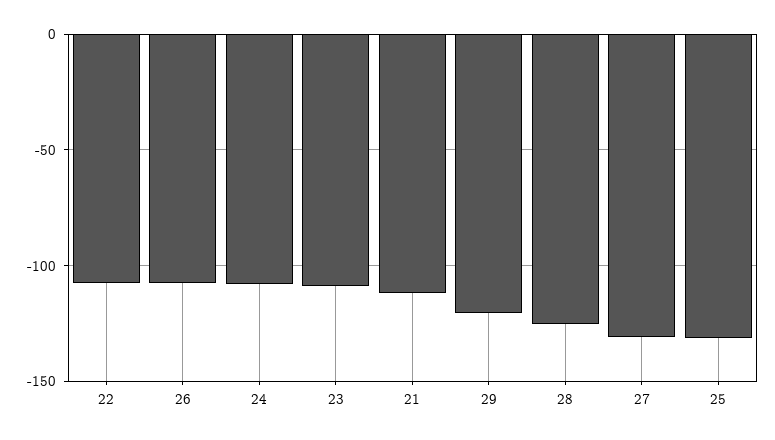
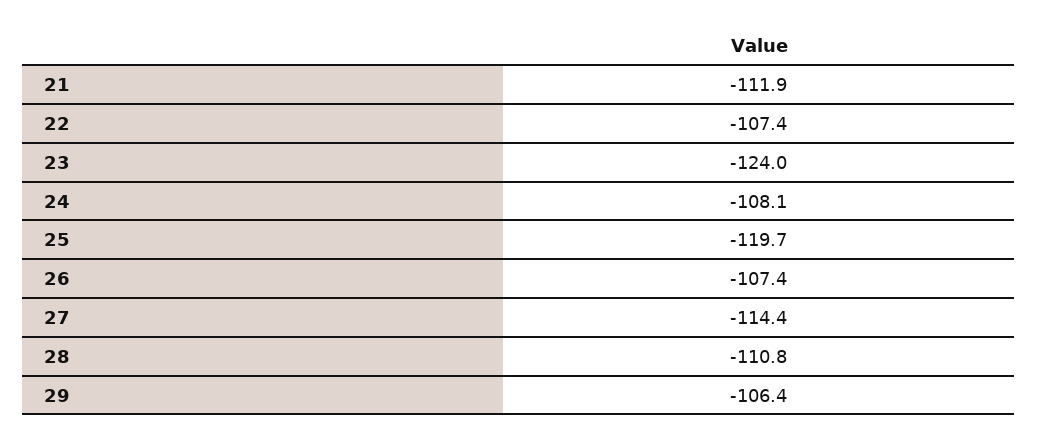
23: -110 -> -124
29: -120 -> -106.4
28: -125 -> -110.8
27: -130 -> -114.4
25: -130 -> -119.7

